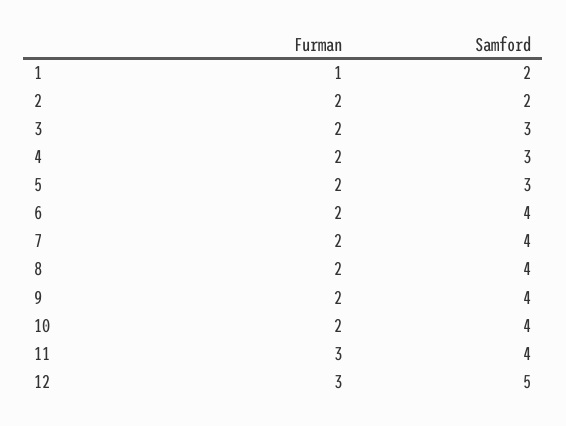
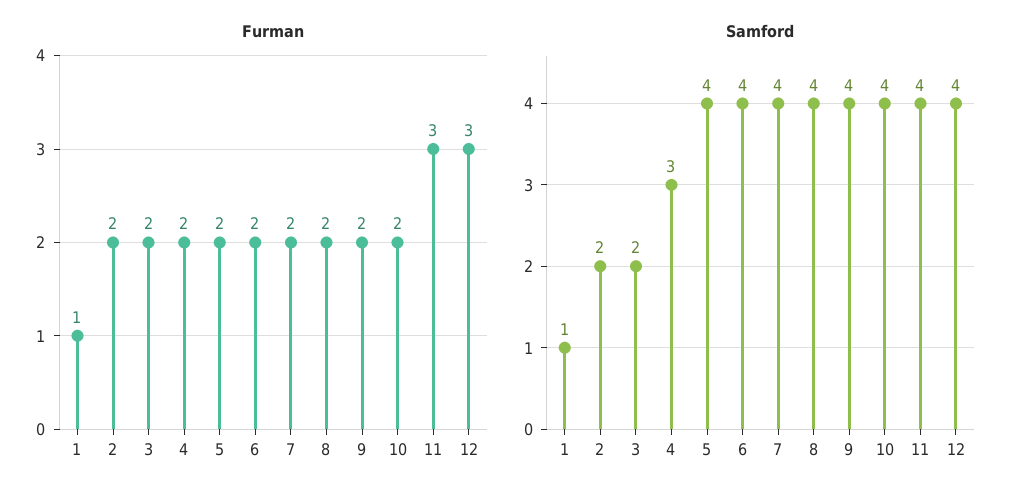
Samford, 1: 2 -> 1
Samford, 3: 3 -> 2
Samford, 5: 3 -> 4
Samford, 12: 5 -> 4

